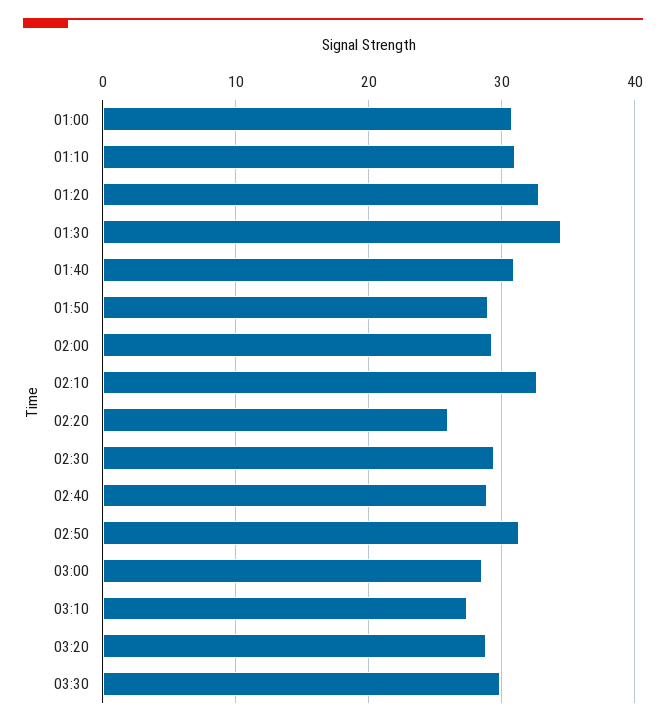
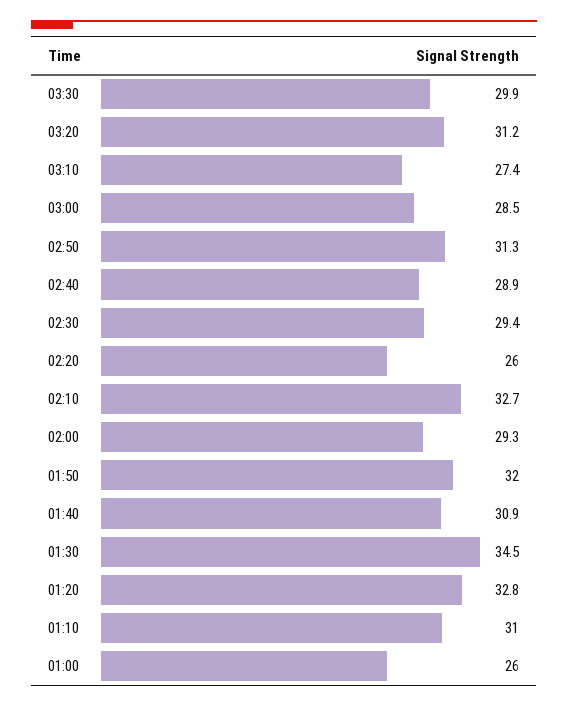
01:00: 31 -> 26
01:50: 29 -> 32
03:20: 29 -> 31.2

